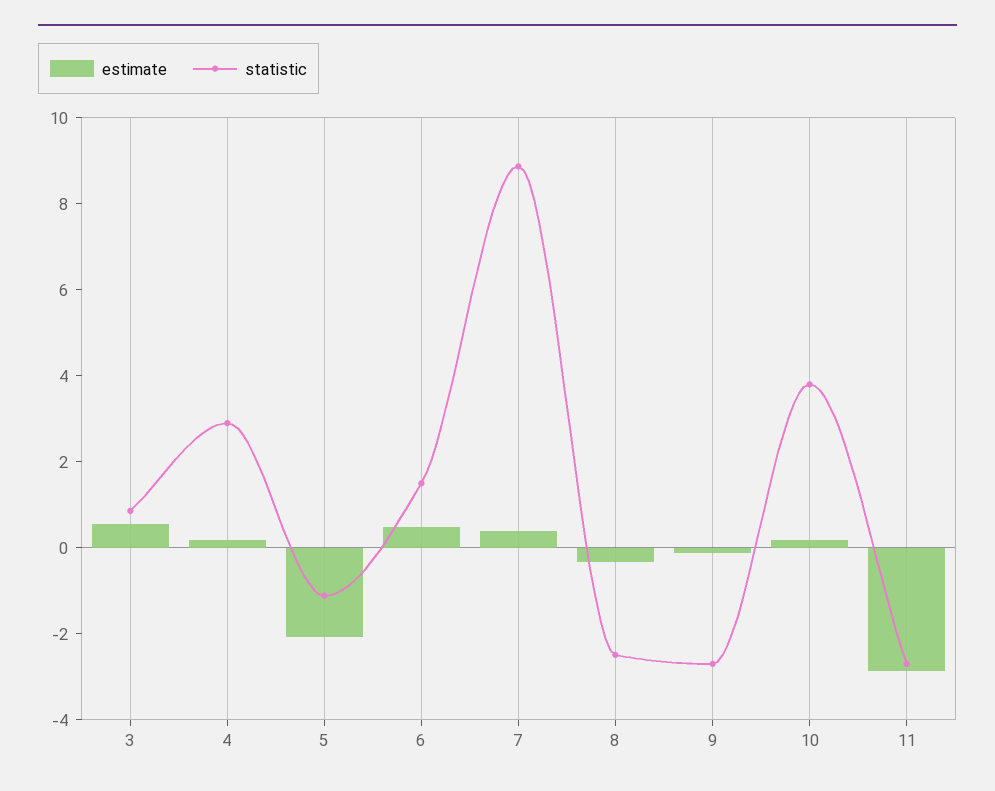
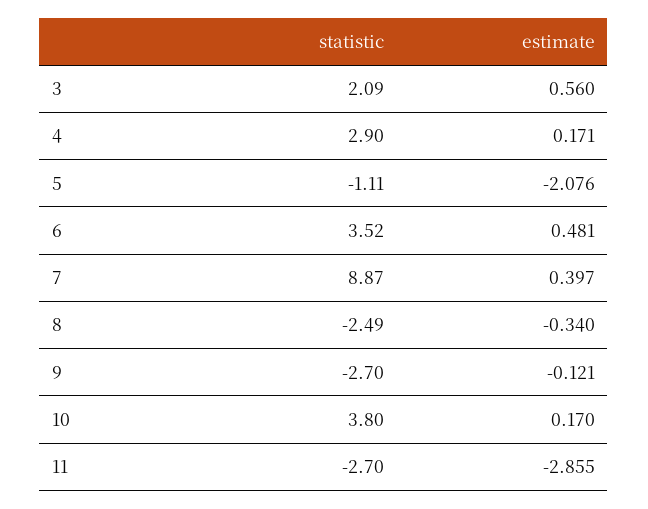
statistic, 3: 1 -> 2.09
statistic, 6: 1.5 -> 3.52

